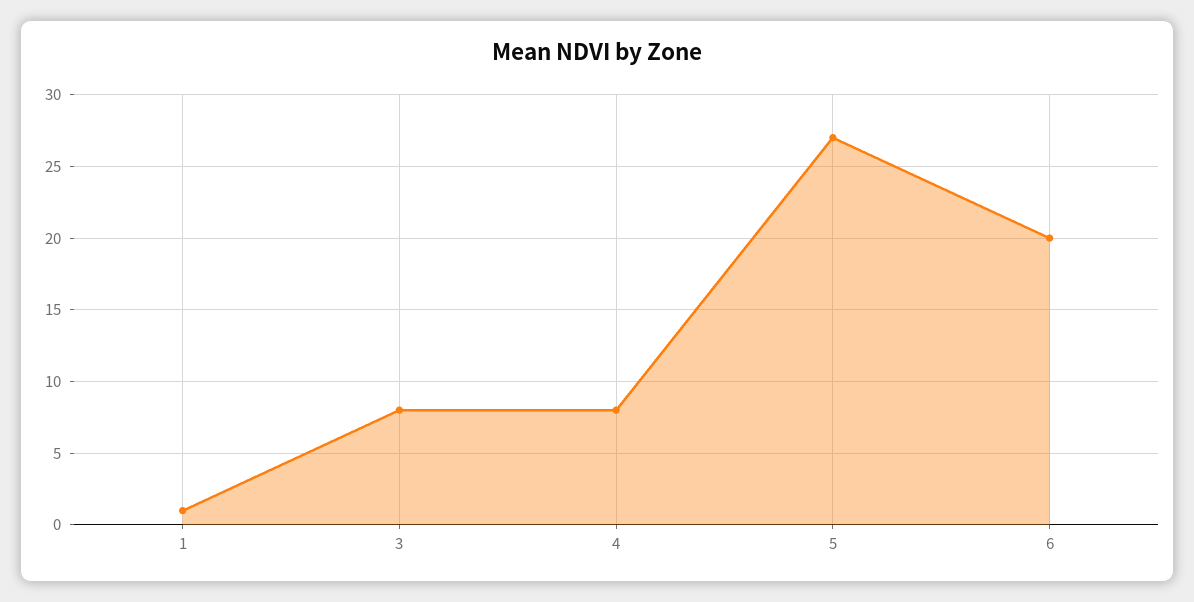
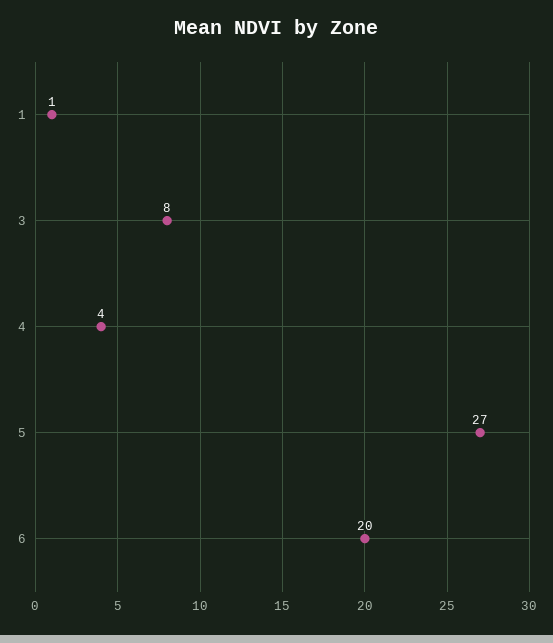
4: 8 -> 4

